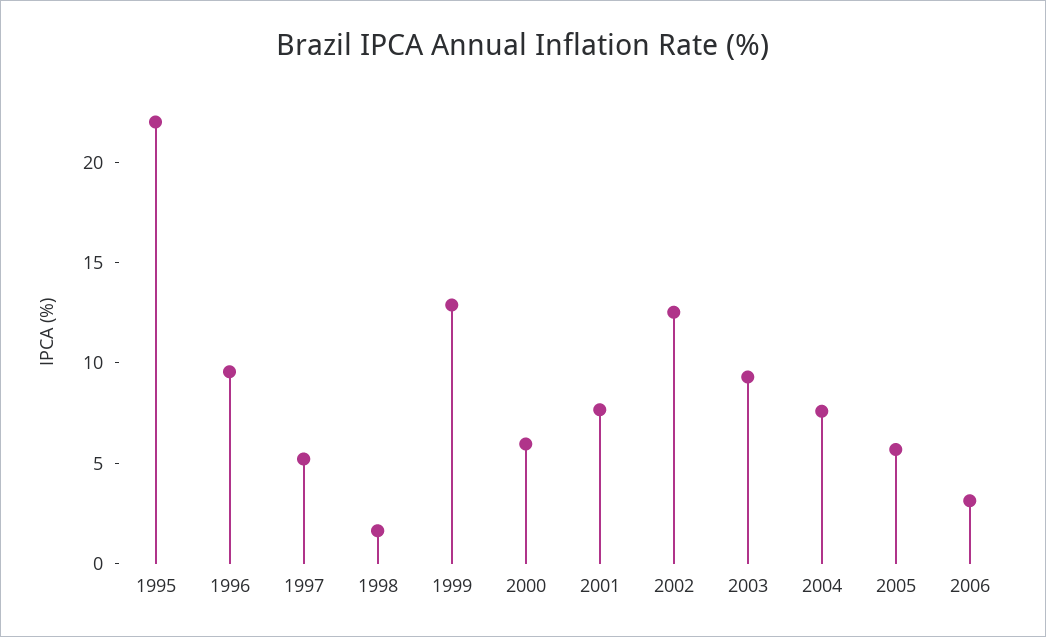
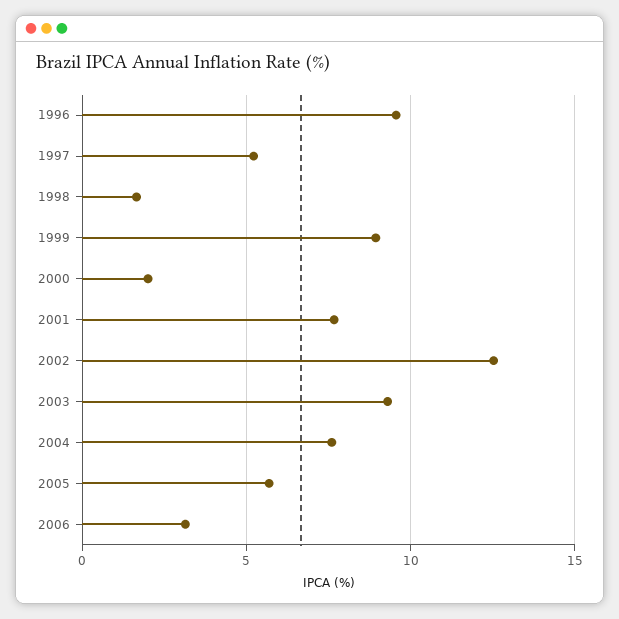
1995: 22 -> none
1999: 13 -> 9
2000: 6 -> 2

